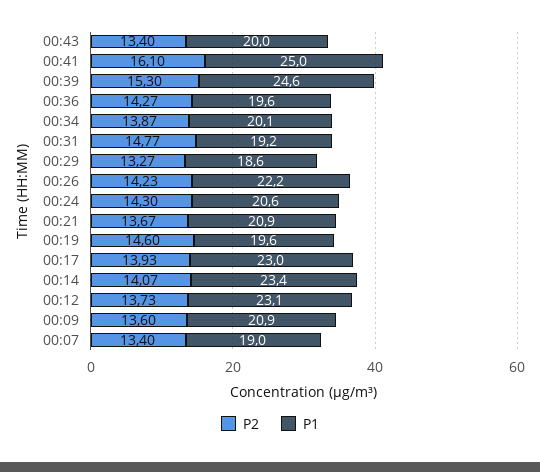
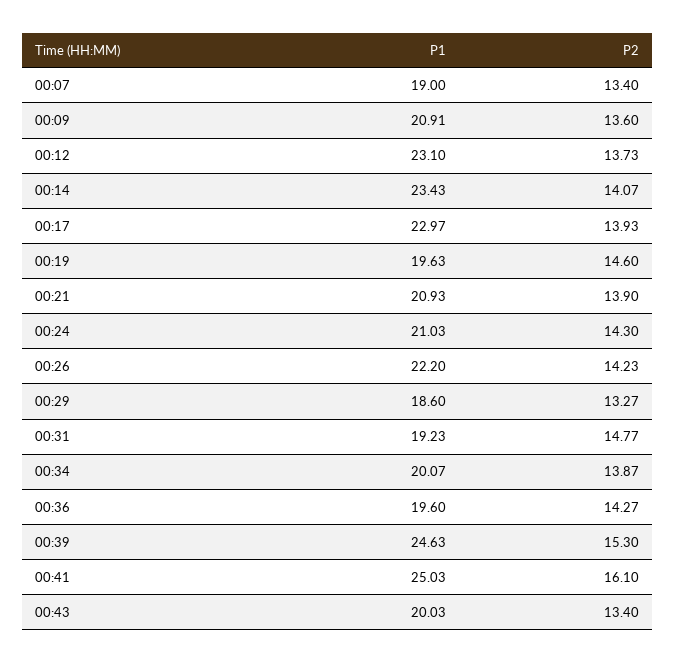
P1, 00:24: 20.6 -> 21.03
P2, 00:21: 13.67 -> 13.9

